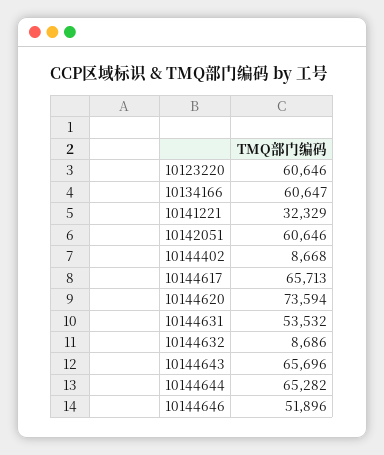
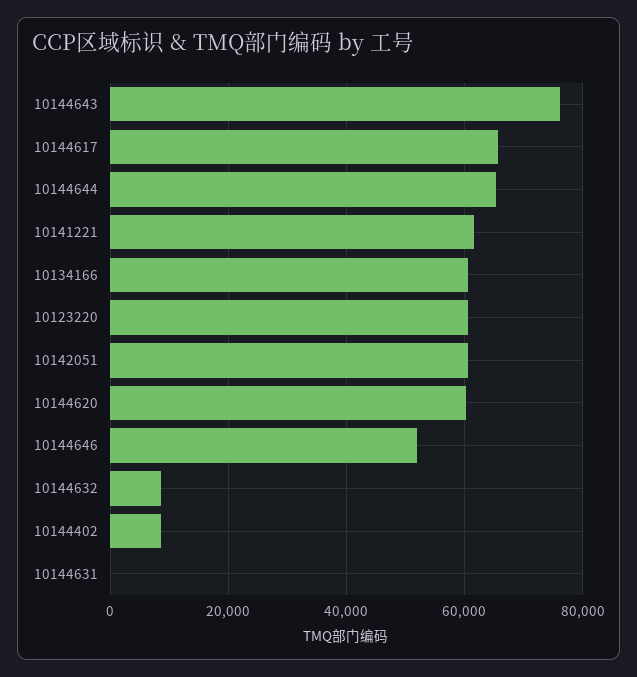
10141221: 32329 -> 62000
10144620: 73594 -> 60000
10144631: 53532 -> 0
10144643: 65696 -> 76000

